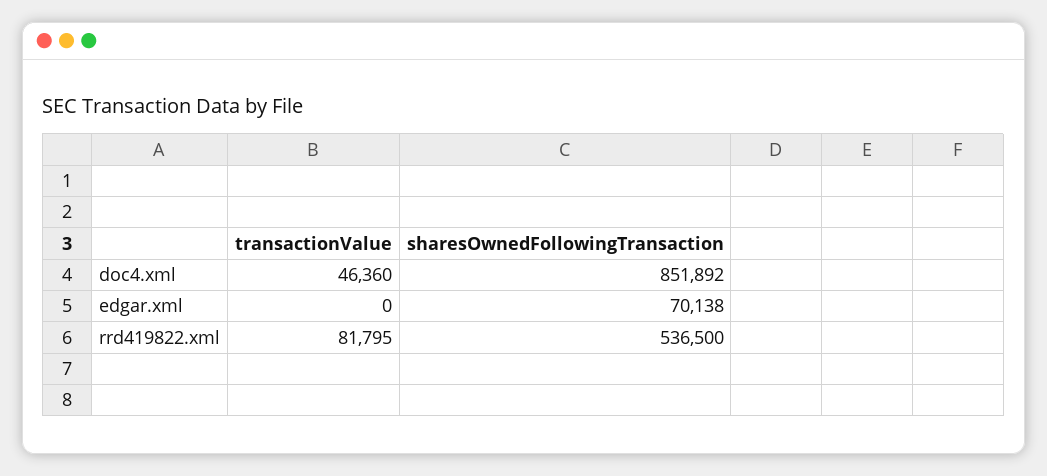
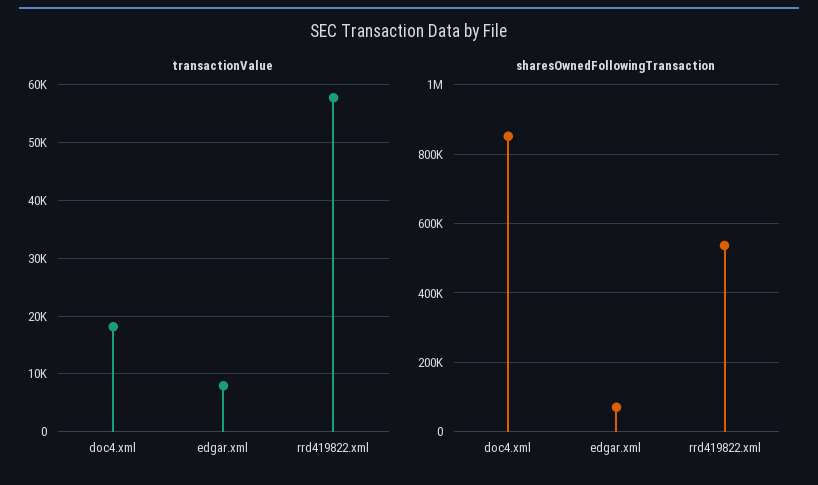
transactionValue, doc4.xml: 46360 -> 18000
transactionValue, edgar.xml: 0 -> 8000
transactionValue, rrd419822.xml: 81795 -> 58000

